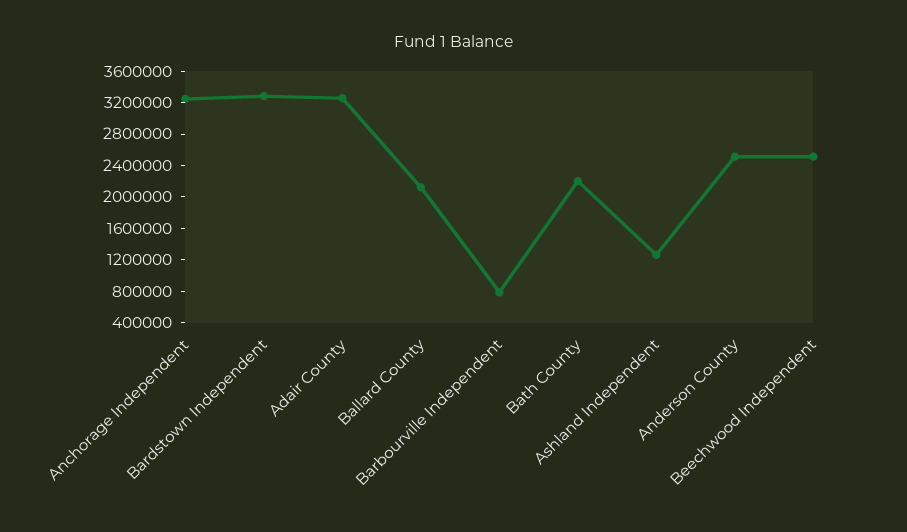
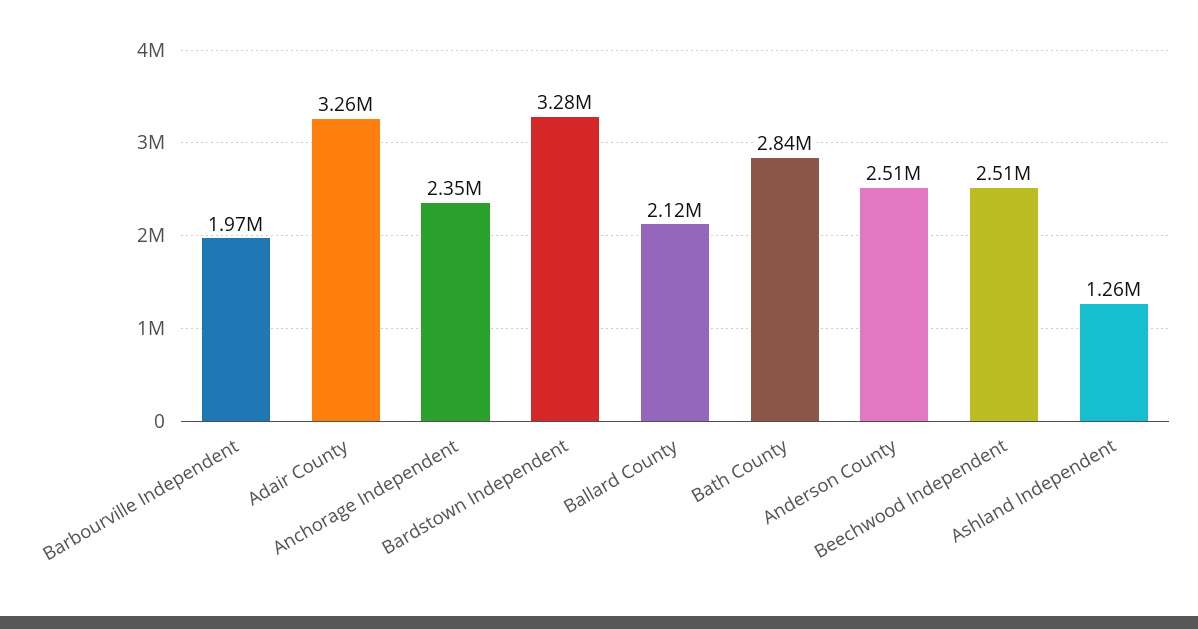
Anchorage Independent: 3200000 -> 2350000
Barbourville Independent: 800000 -> 1970000
Bath County: 2200000 -> 2840000

